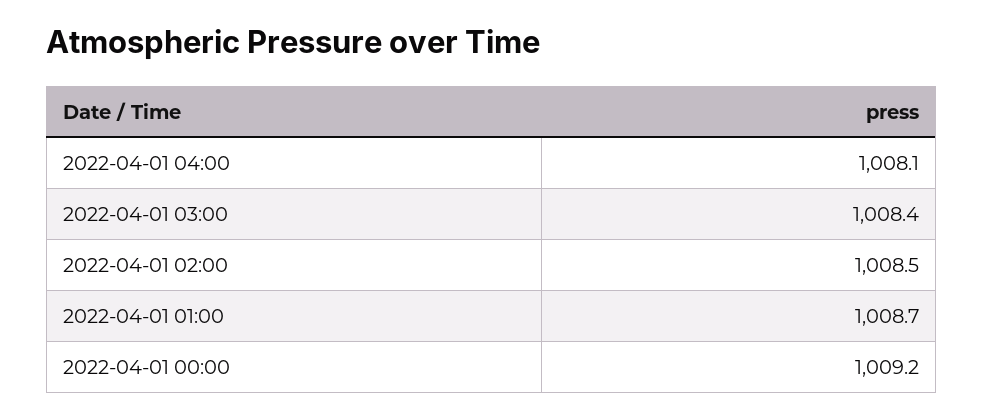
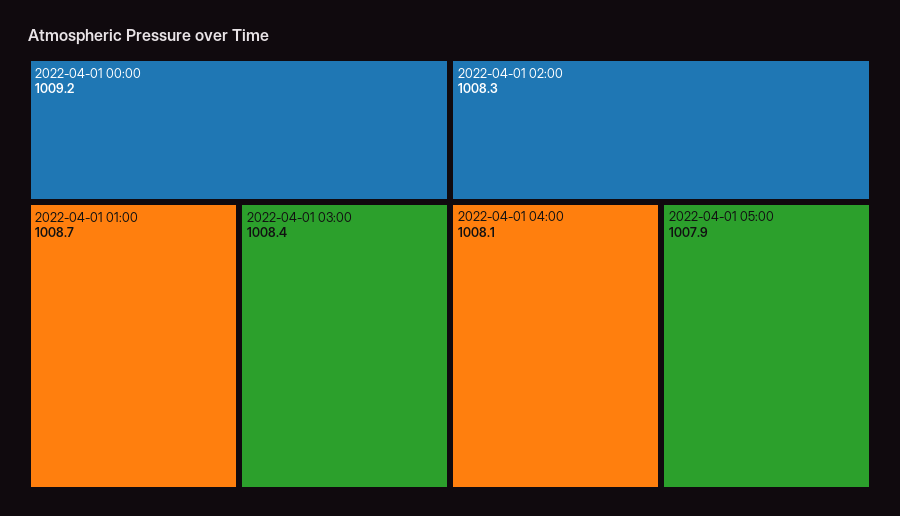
2022-04-01 02:00: 1008.5 -> 1008.3
2022-04-01 05:00: none -> 1007.9

